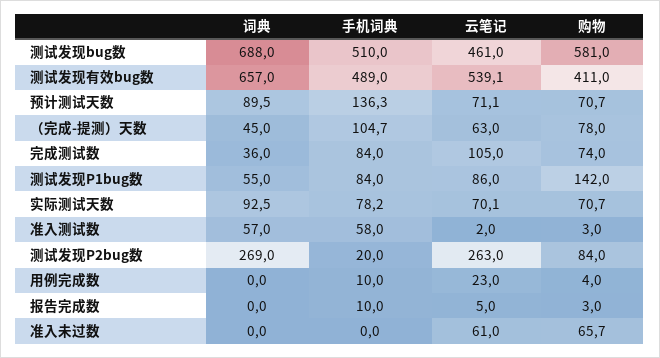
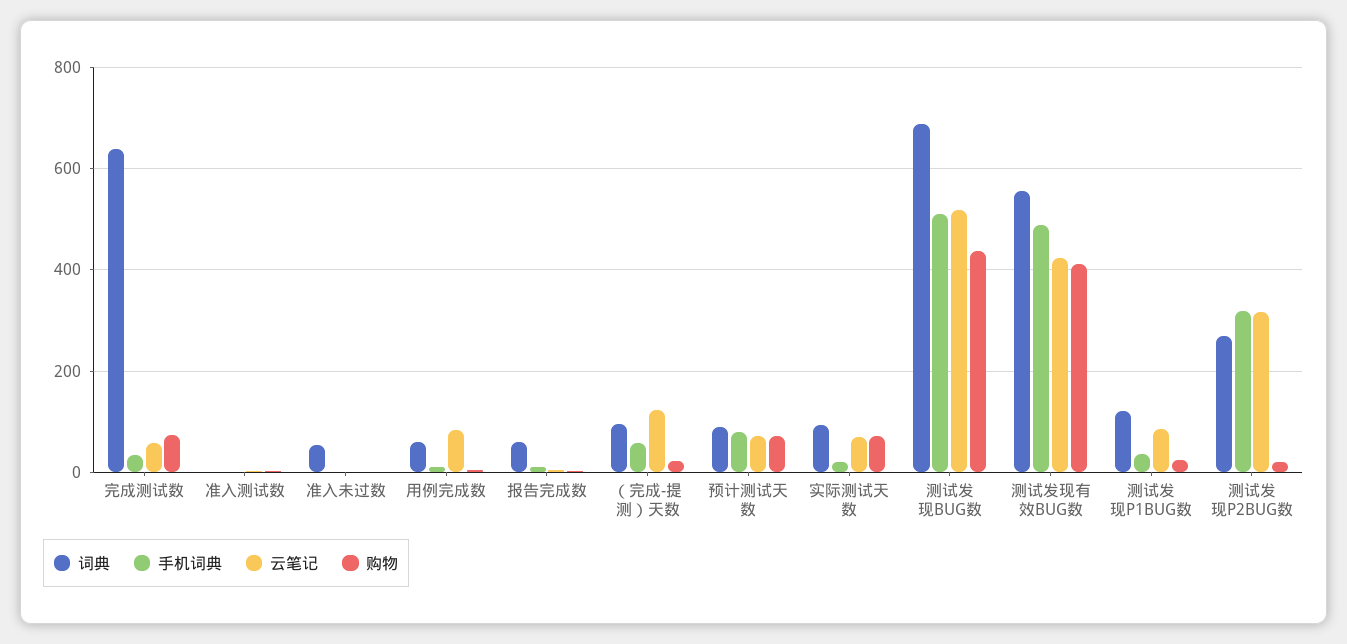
云笔记, 测试发现bug数: 461 -> 520
购物, 测试发现bug数: 581 -> 440
词典, 测试发现有效bug数: 657 -> 560
云笔记, 测试发现有效bug数: 539.1 -> 420
手机词典, 预计测试天数: 136.3 -> 80
词典, （完成-提测）天数: 45 -> 100
手机词典, （完成-提测）天数: 104.7 -> 60
云笔记, （完成-提测）天数: 63 -> 120
购物, （完成-提测）天数: 78 -> 20
词典, 完成测试数: 36 -> 640
手机词典, 完成测试数: 84 -> 40
云笔记, 完成测试数: 105 -> 60
词典, 测试发现P1bug数: 55 -> 120
手机词典, 测试发现P1bug数: 84 -> 40
购物, 测试发现P1bug数: 142 -> 20
手机词典, 实际测试天数: 78.2 -> 20
词典, 准入测试数: 57 -> 0
手机词典, 准入测试数: 58 -> 0
手机词典, 测试发现P2bug数: 20 -> 320
云笔记, 测试发现P2bug数: 263 -> 320
购物, 测试发现P2bug数: 84 -> 20
词典, 用例完成数: 0 -> 60
云笔记, 用例完成数: 23 -> 80
词典, 报告完成数: 0 -> 60
词典, 准入未过数: 0 -> 60
云笔记, 准入未过数: 61 -> 0
购物, 准入未过数: 65.7 -> 0

